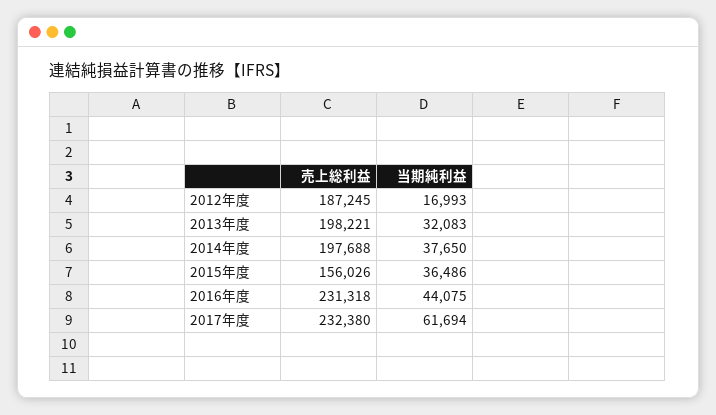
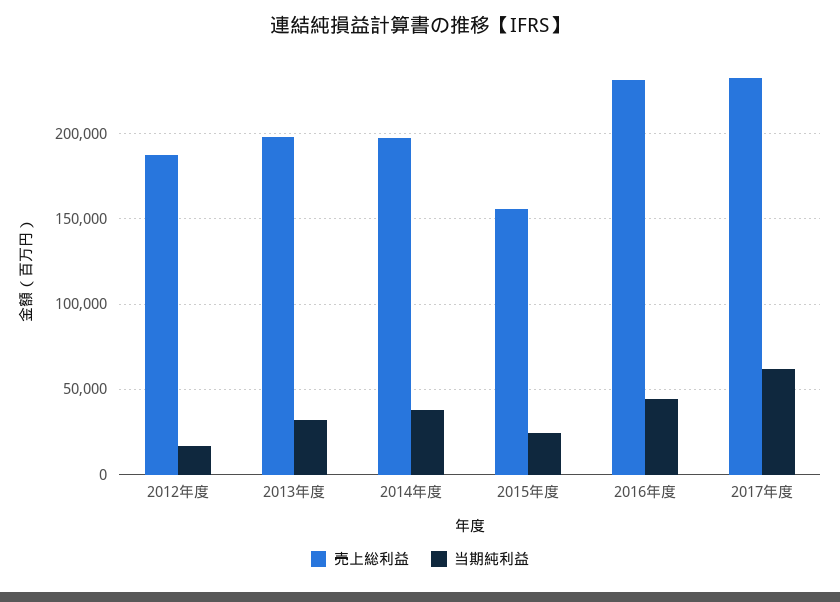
当期純利益, 2015年度: 36486 -> 25000

